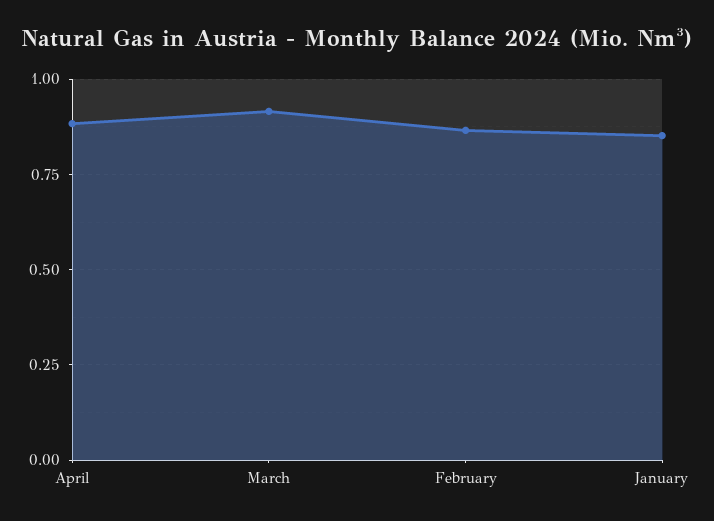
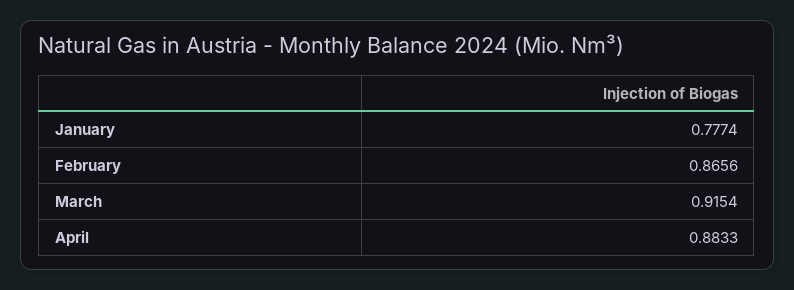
January: 0.85 -> 0.7774

